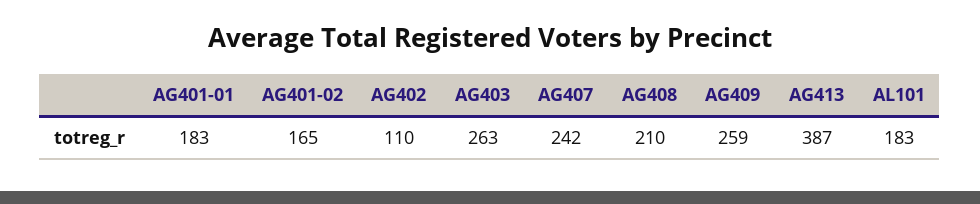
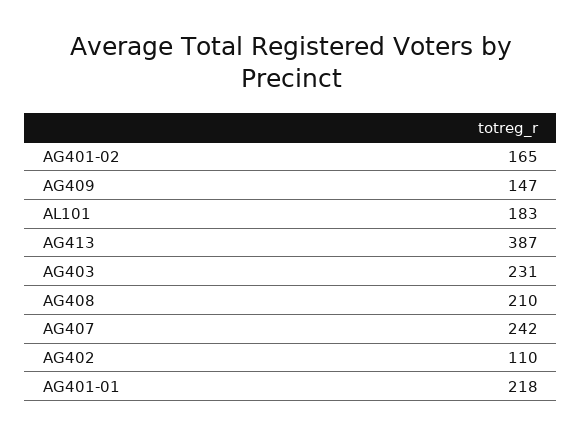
AG401-01: 183 -> 218
AG403: 263 -> 231
AG409: 259 -> 147

